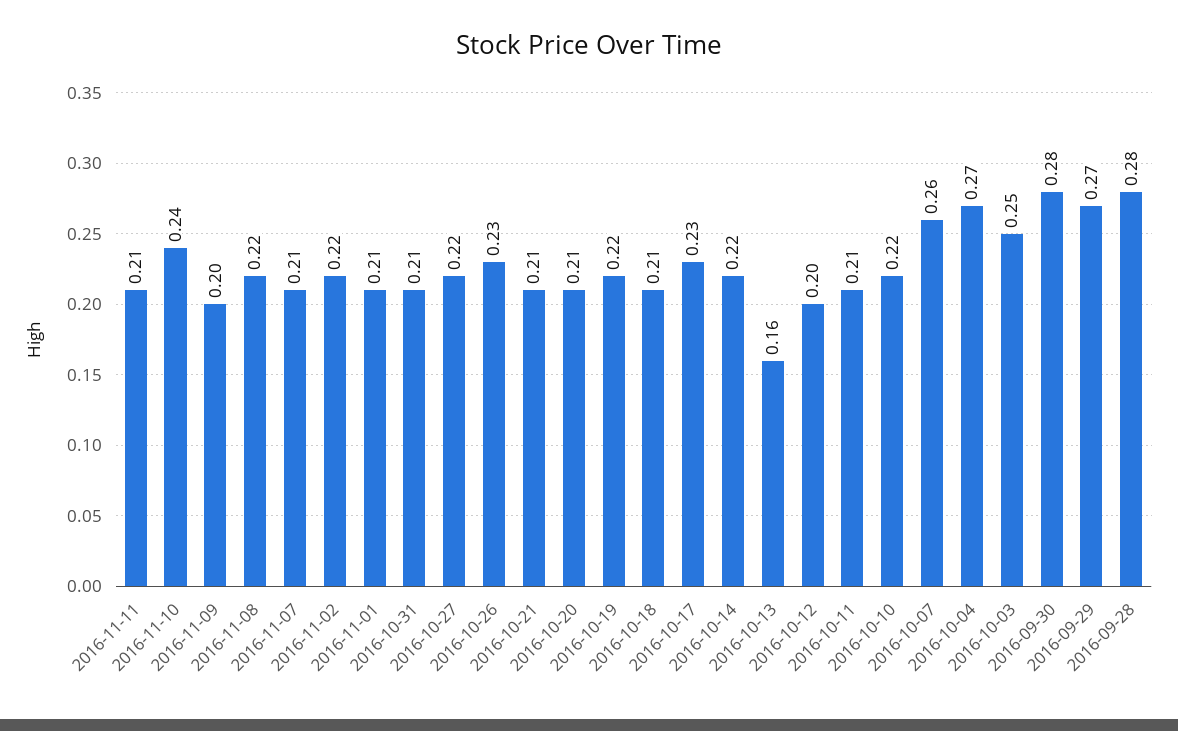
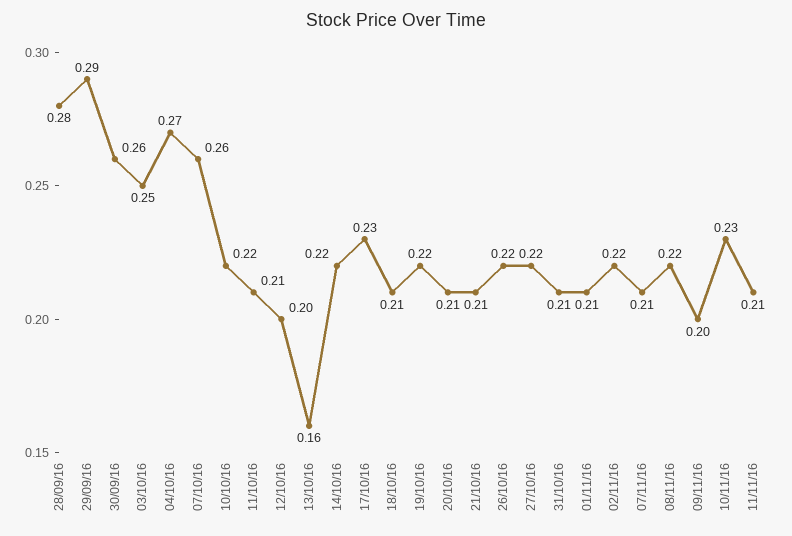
2016-11-10: 0.24 -> 0.23
2016-10-26: 0.23 -> 0.22
2016-09-30: 0.28 -> 0.26
2016-09-29: 0.27 -> 0.29

